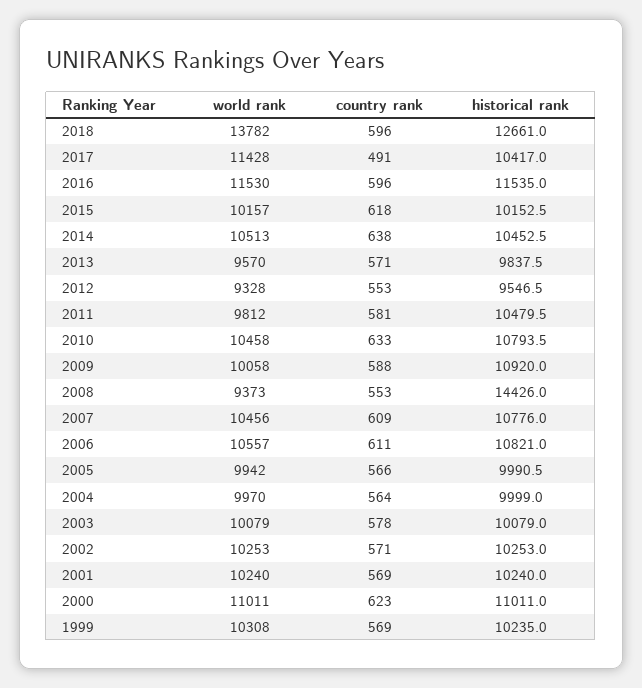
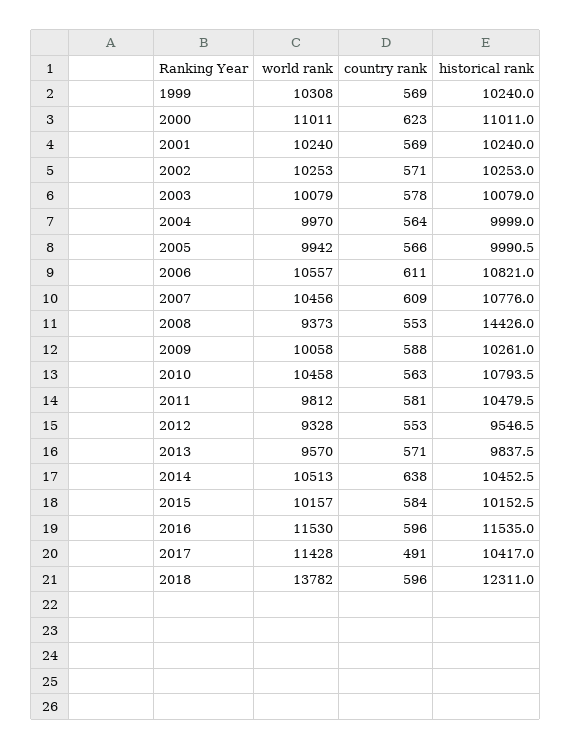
historical rank, 2018: 12661 -> 12311
country rank, 2015: 618 -> 584
country rank, 2010: 633 -> 563
historical rank, 2009: 10920 -> 10261
historical rank, 1999: 10235 -> 10240

